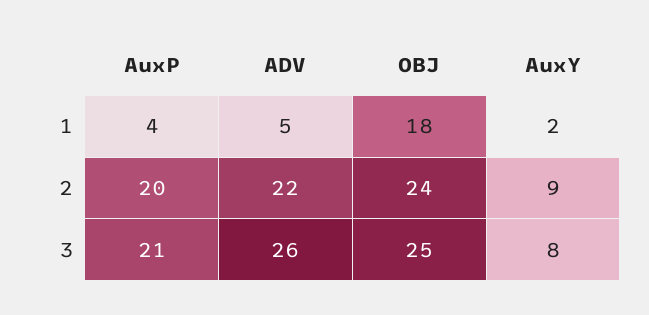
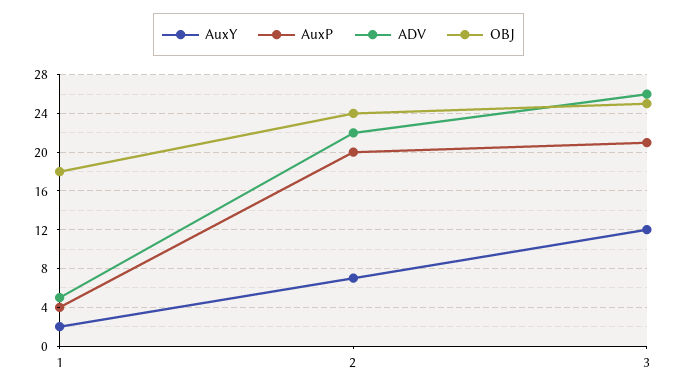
AuxY, 2: 9 -> 7
AuxY, 3: 8 -> 12

